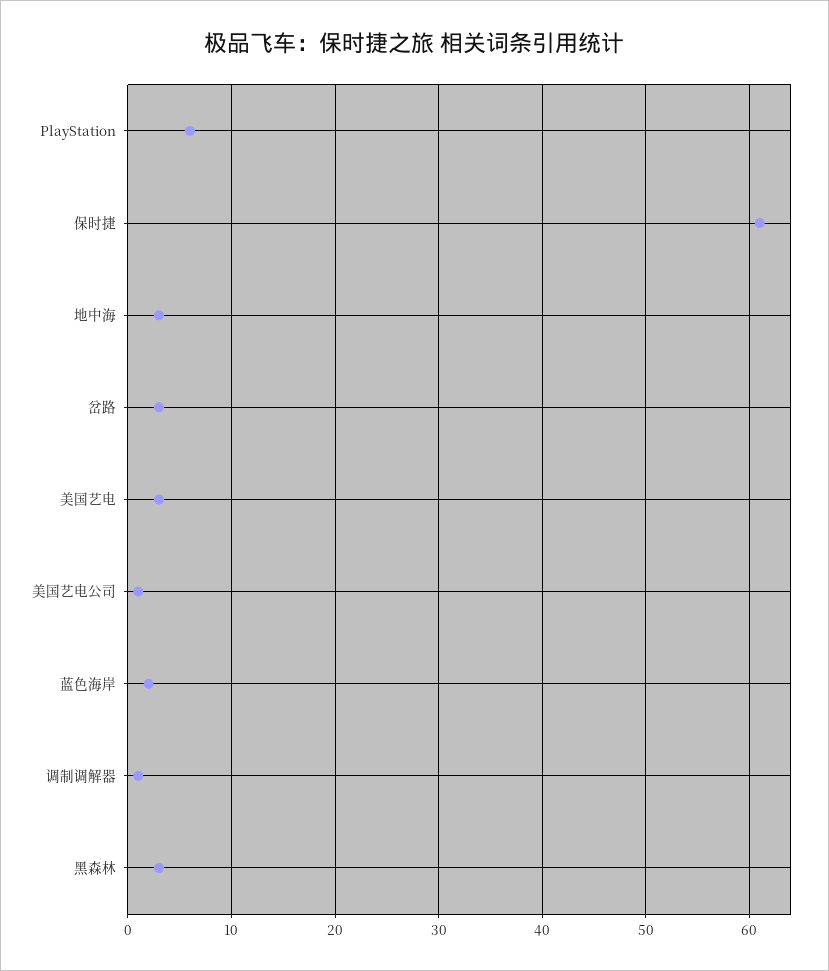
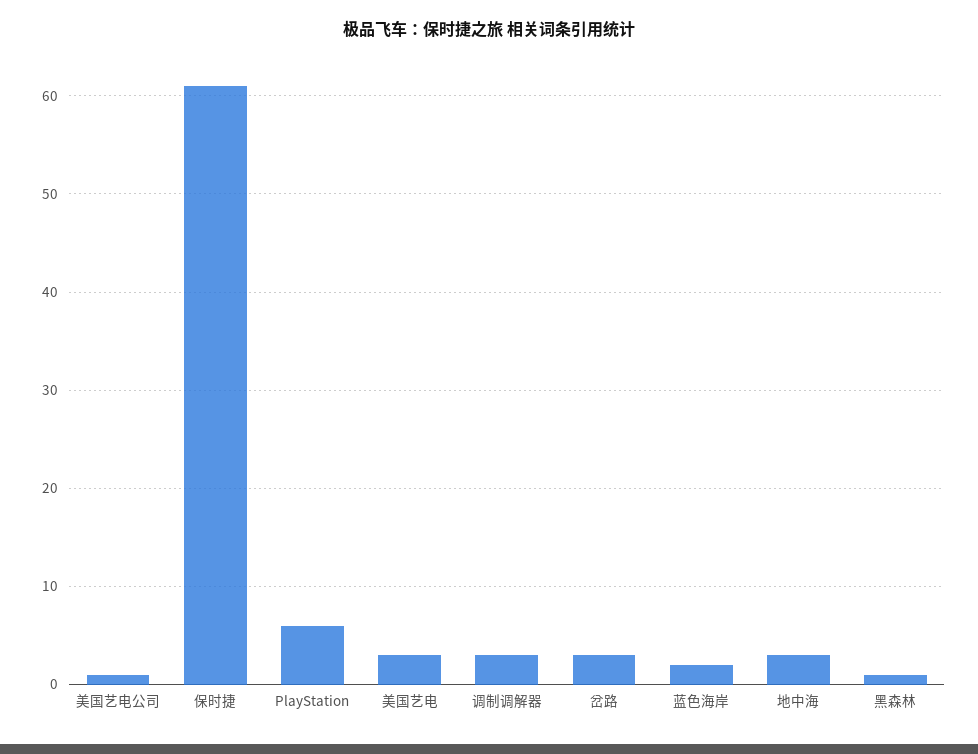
调制调解器: 1 -> 3
黑森林: 3 -> 1

